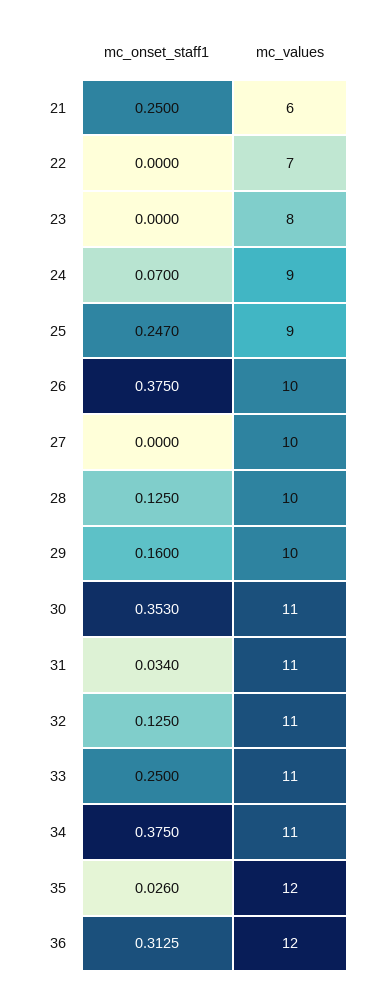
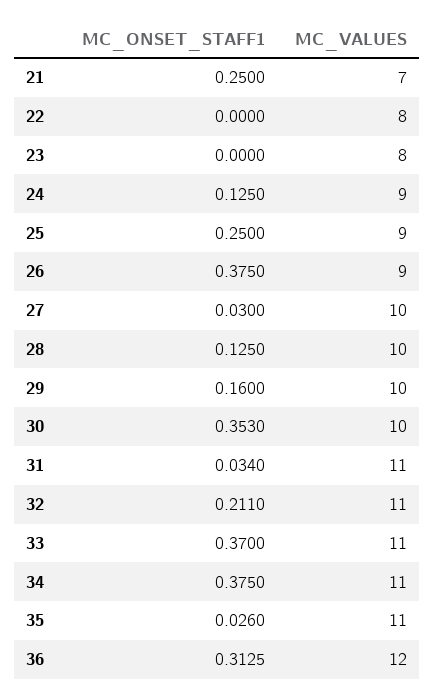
mc_values, 21: 6 -> 7
mc_values, 22: 7 -> 8
mc_onset_staff1, 24: 0.07 -> 0.125
mc_onset_staff1, 25: 0.247 -> 0.25
mc_values, 26: 10 -> 9
mc_onset_staff1, 27: 0 -> 0.03
mc_values, 30: 11 -> 10
mc_onset_staff1, 32: 0.125 -> 0.211
mc_onset_staff1, 33: 0.25 -> 0.37
mc_values, 35: 12 -> 11

